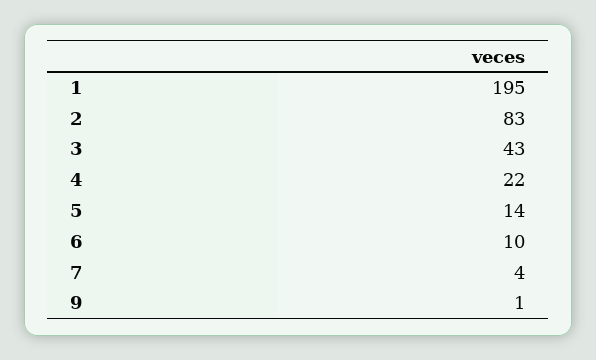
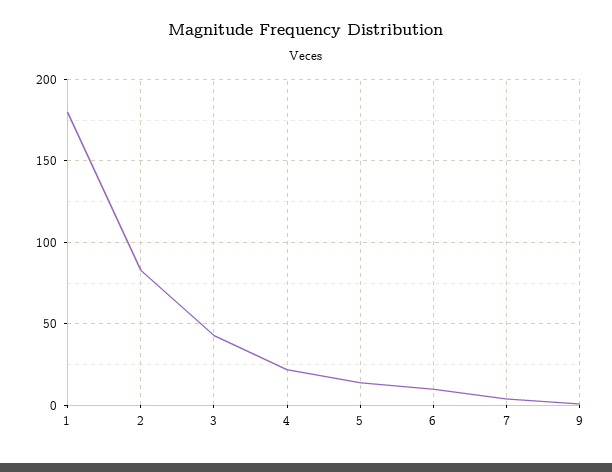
1: 195 -> 180

